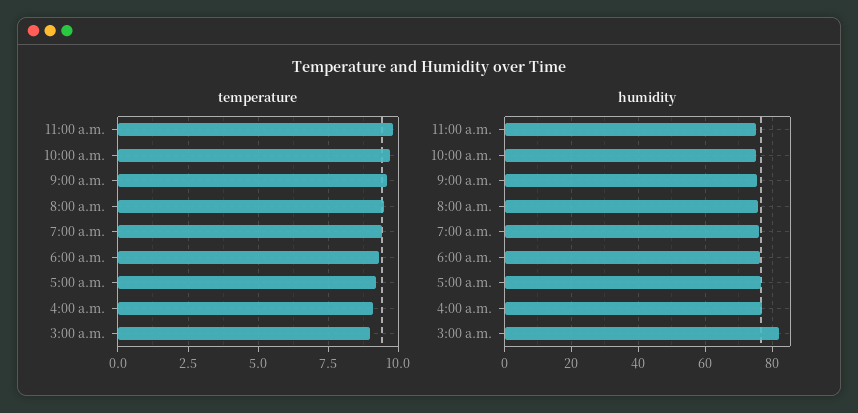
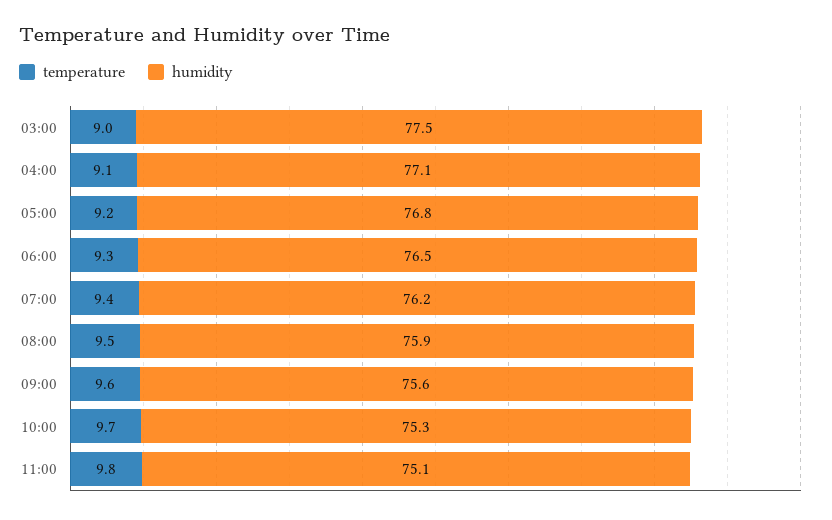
humidity, 3:00 a.m.: 82 -> 77.5

